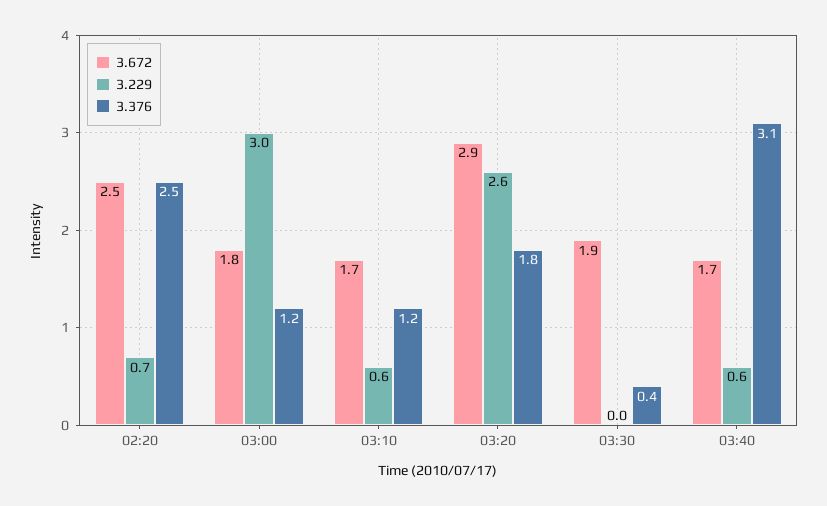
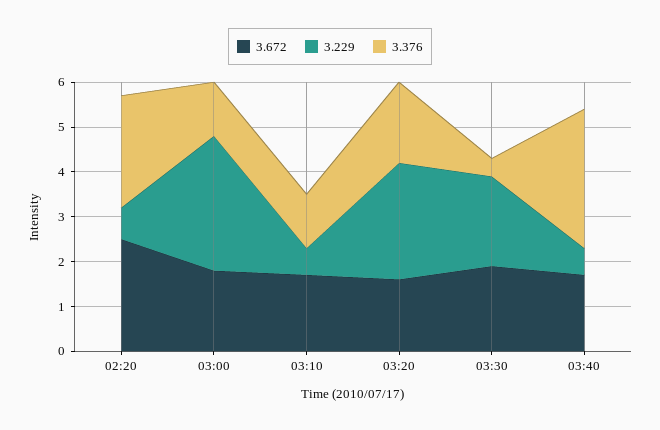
3.672, 03:20: 2.9 -> 1.5
3.229, 03:30: 0 -> 2

